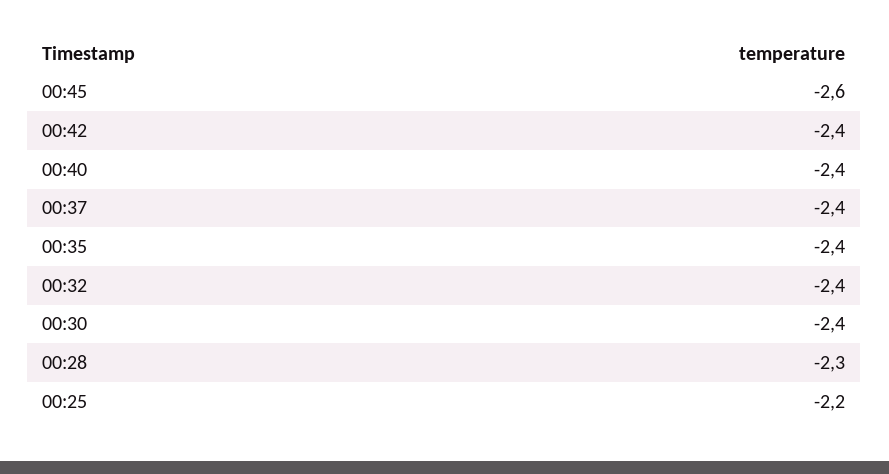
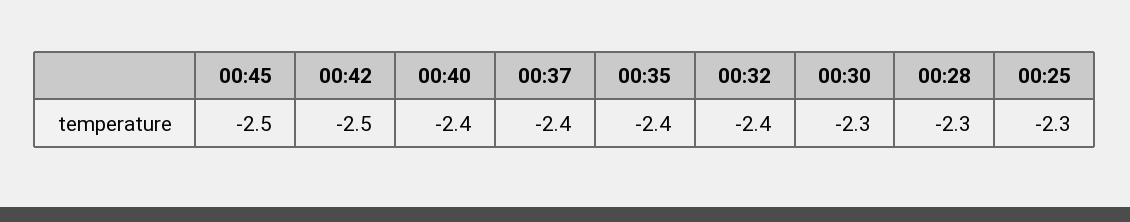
00:45: -2.6 -> -2.5
00:42: -2.4 -> -2.5
00:30: -2.4 -> -2.3
00:25: -2.2 -> -2.3

